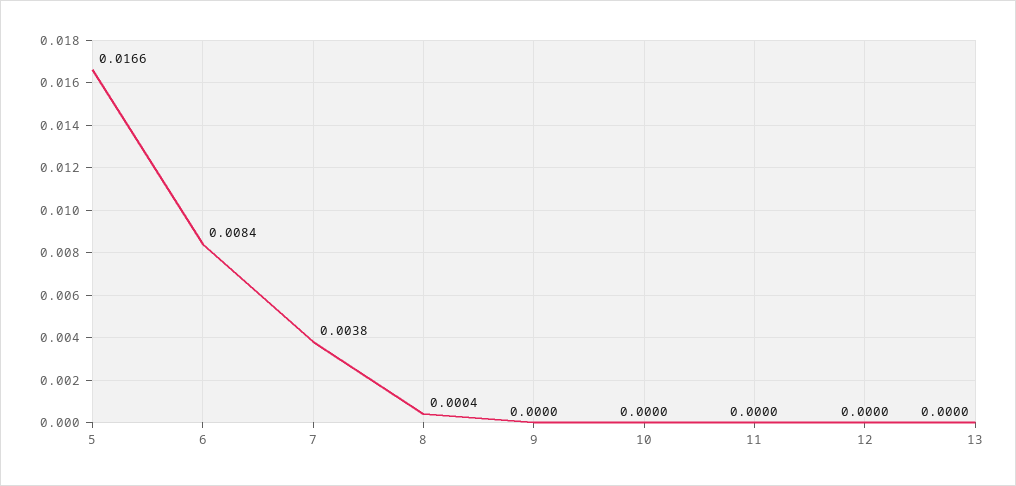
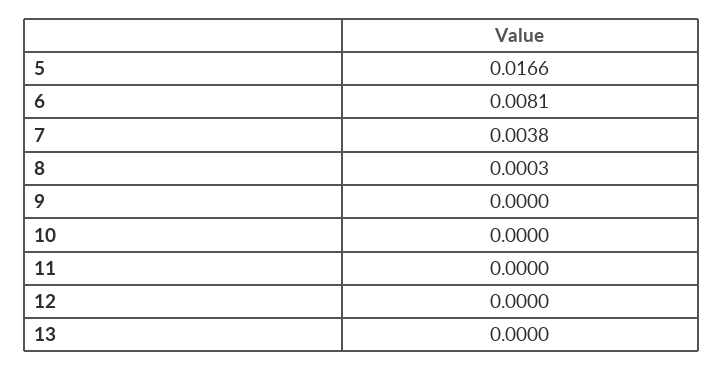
6: 0.0084 -> 0.0081
8: 0.0004 -> 0.0003

